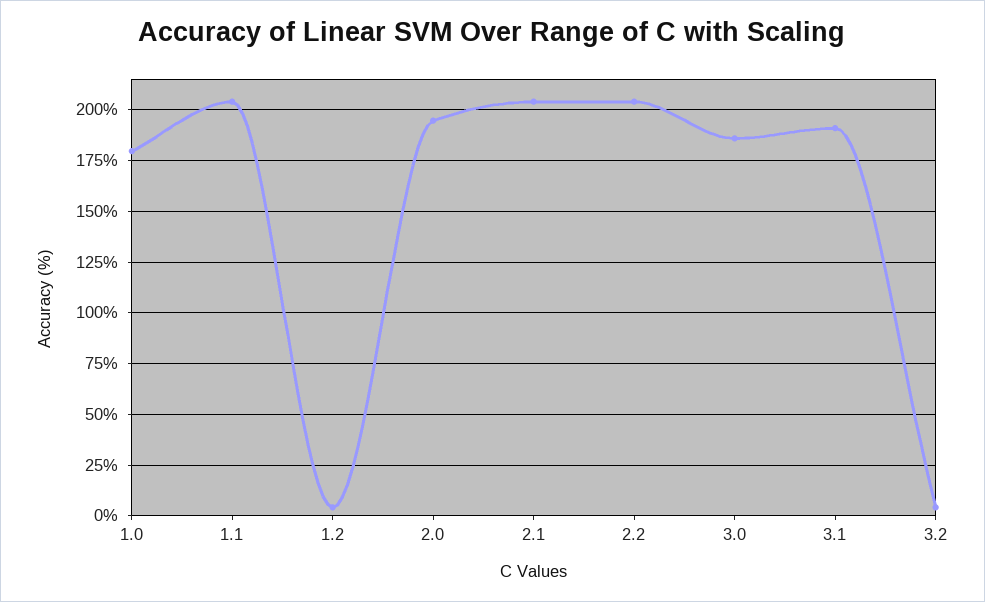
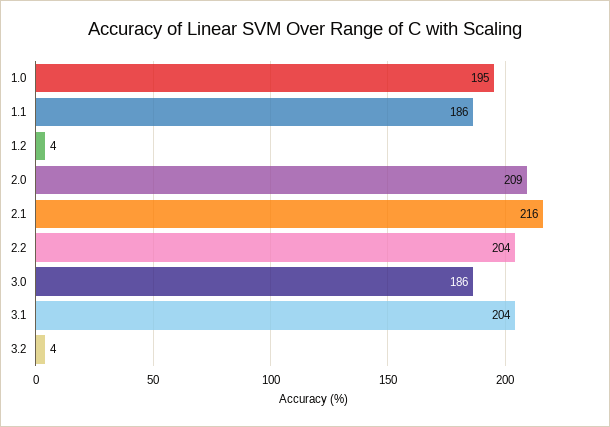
1.0: 180 -> 195
1.1: 205 -> 186
2.0: 195 -> 209
2.1: 205 -> 216
3.1: 190 -> 204

